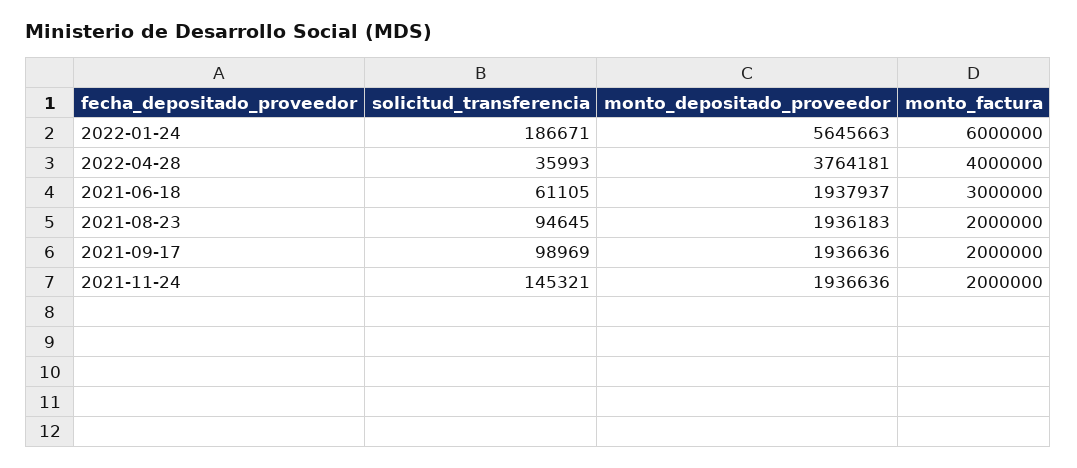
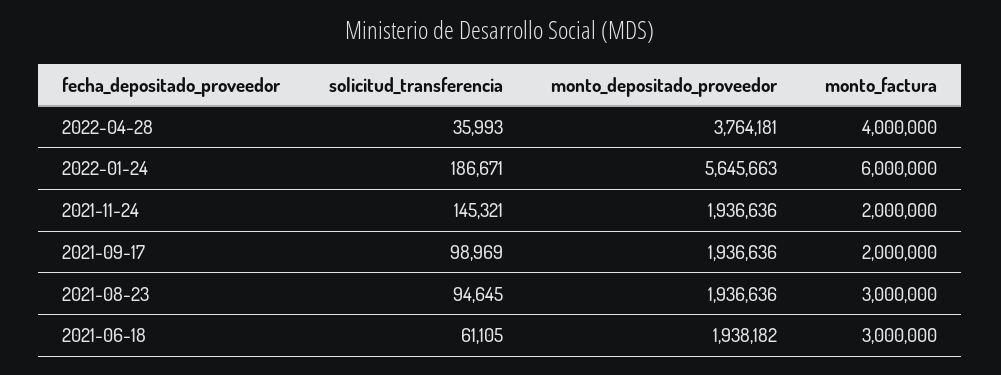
monto_depositado_proveedor, 2021-06-18: 1937937 -> 1938182
monto_depositado_proveedor, 2021-08-23: 1936183 -> 1936636
monto_factura, 2021-08-23: 2000000 -> 3000000

